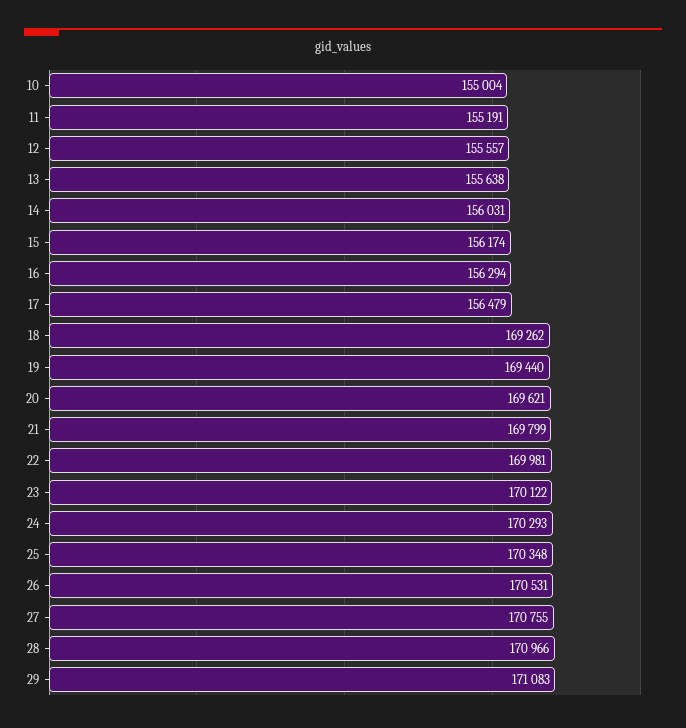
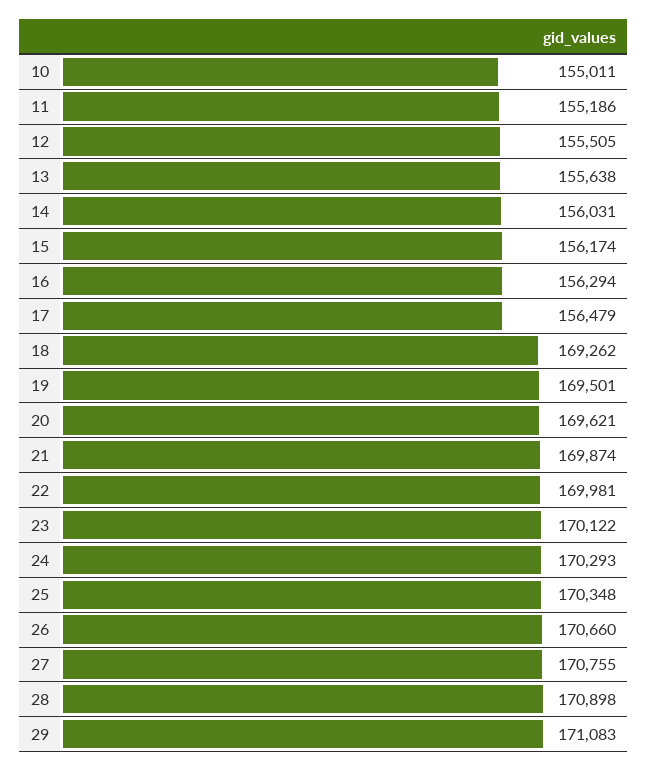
10: 155004 -> 155011
11: 155191 -> 155186
12: 155557 -> 155505
19: 169440 -> 169501
21: 169799 -> 169874
26: 170531 -> 170660
28: 170966 -> 170898

